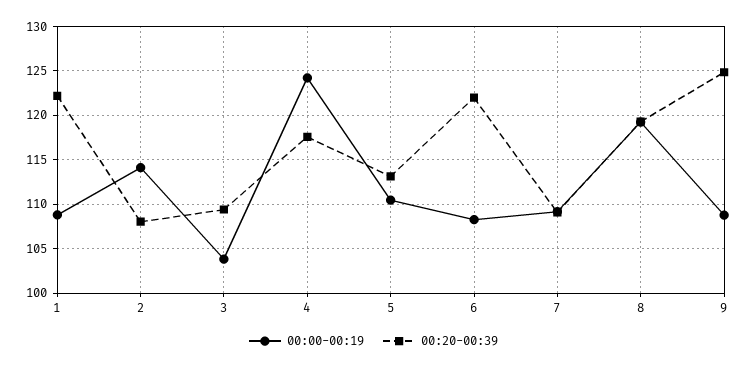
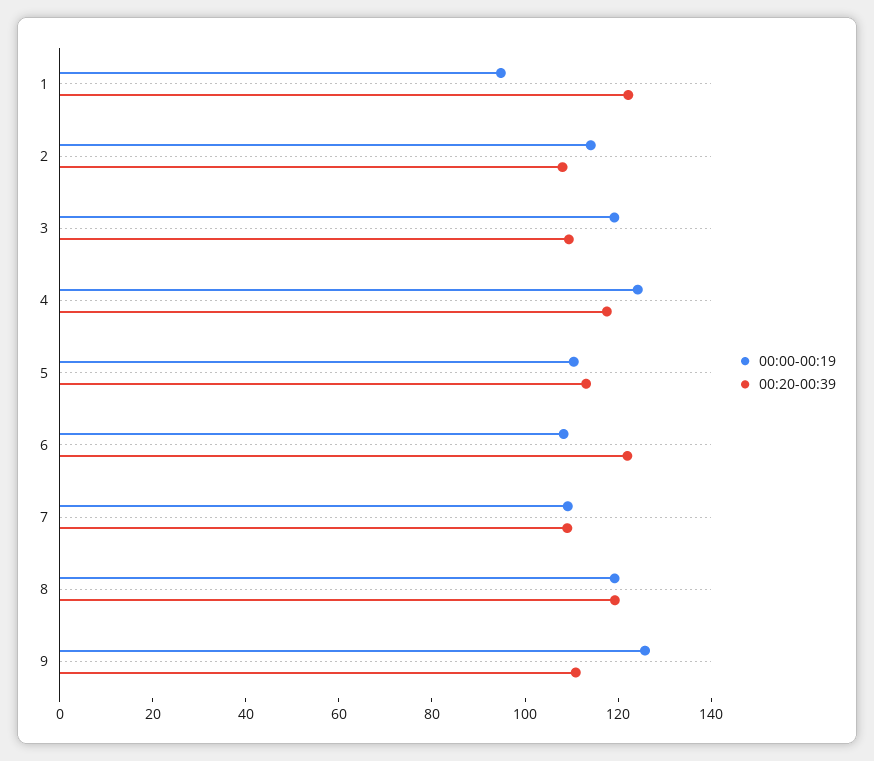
00:00-00:19, 1: 109 -> 95
00:00-00:19, 3: 104 -> 120
00:00-00:19, 9: 109 -> 125
00:20-00:39, 9: 125 -> 110

